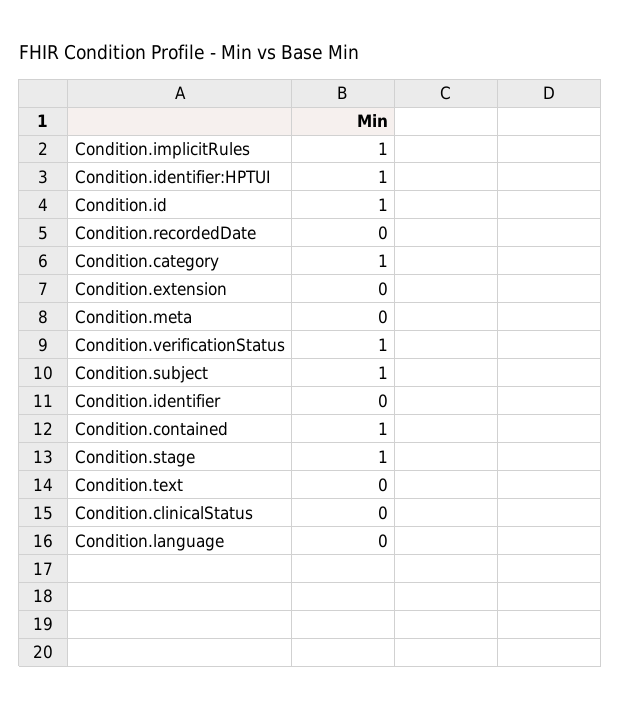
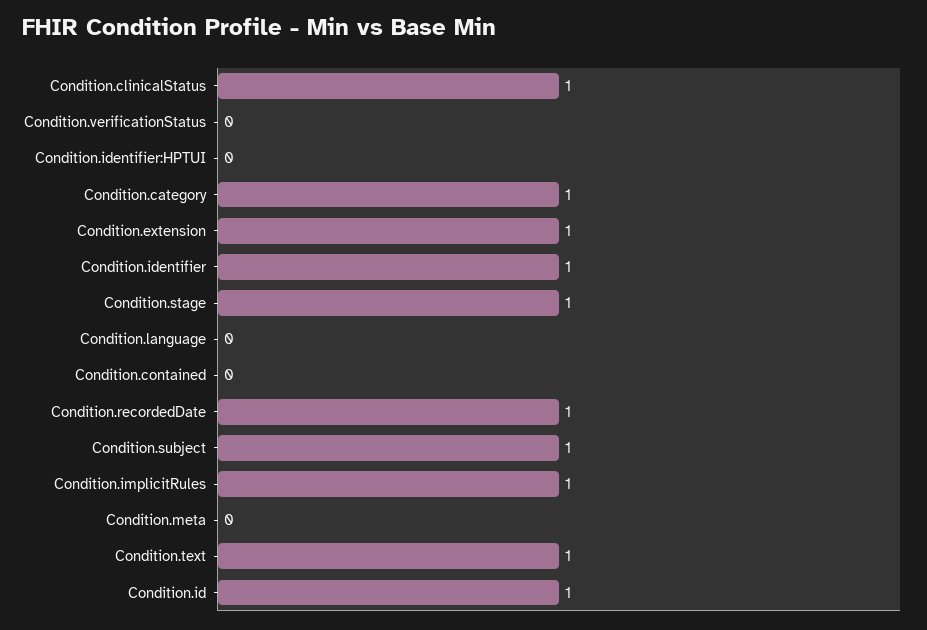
Condition.identifier:HPTUI: 1 -> 0
Condition.recordedDate: 0 -> 1
Condition.extension: 0 -> 1
Condition.verificationStatus: 1 -> 0
Condition.identifier: 0 -> 1
Condition.contained: 1 -> 0
Condition.text: 0 -> 1
Condition.clinicalStatus: 0 -> 1

